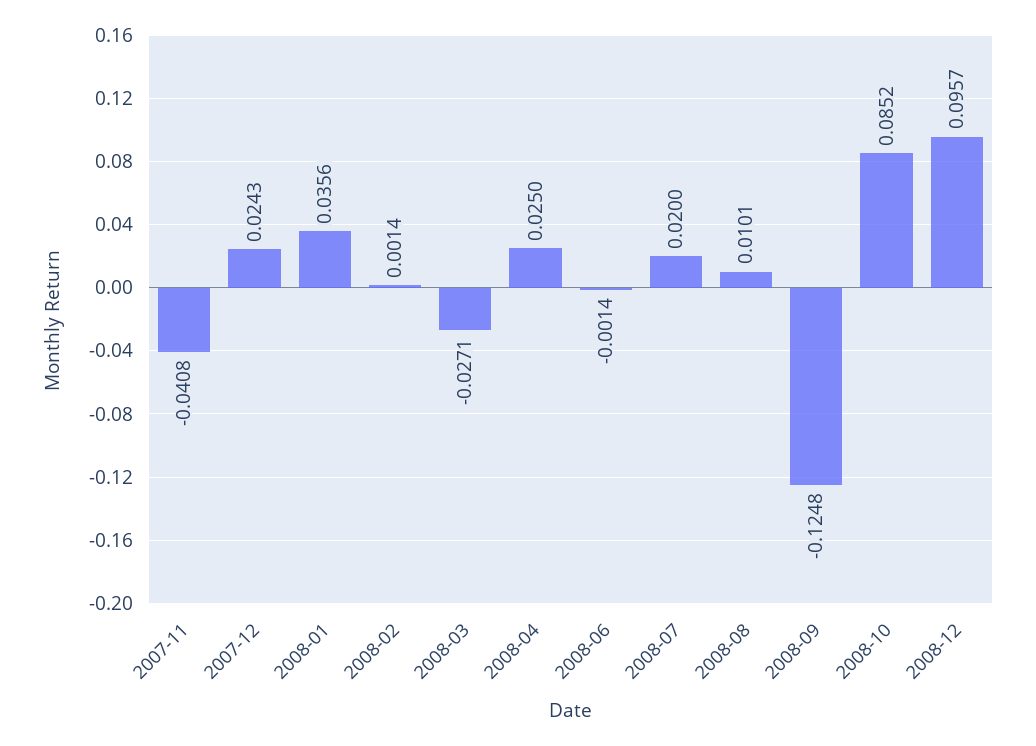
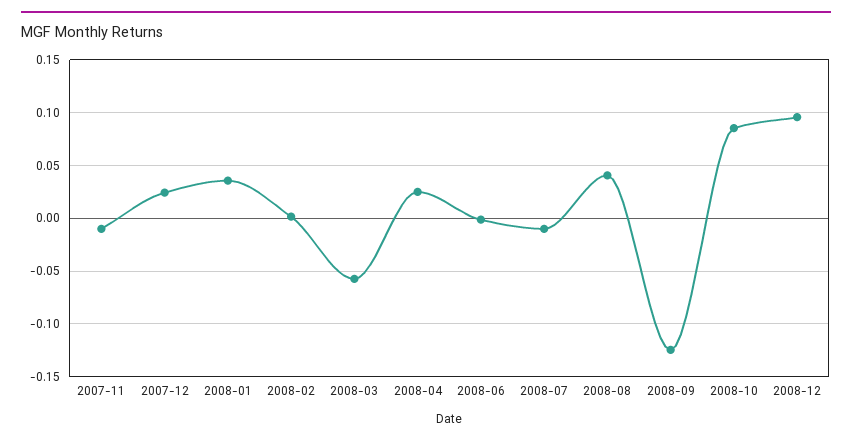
2007-11: -0.0408 -> -0.01
2008-03: -0.0271 -> -0.06
2008-07: 0.02 -> -0.01
2008-08: 0.0101 -> 0.04

